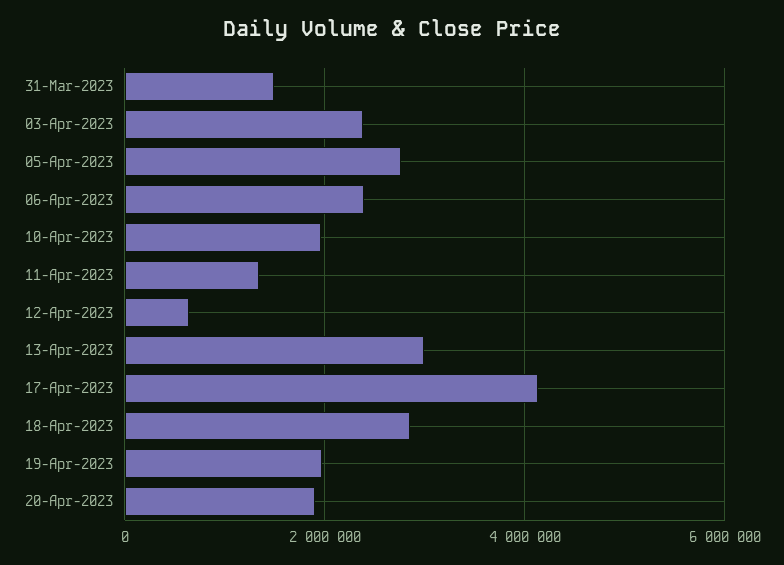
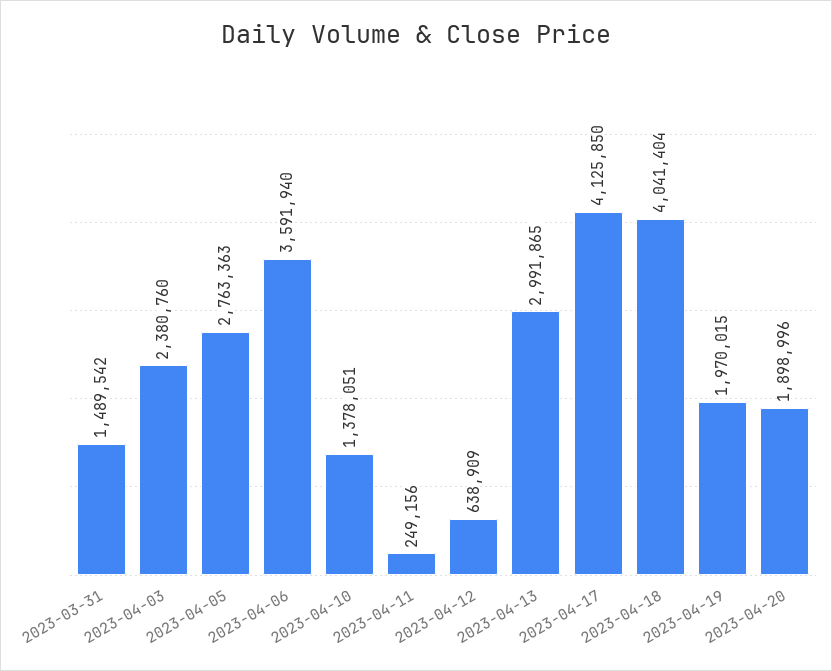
06-Apr-2023: 2400000 -> 3591940
10-Apr-2023: 2000000 -> 1378051
11-Apr-2023: 1400000 -> 249156
18-Apr-2023: 2800000 -> 4041404

